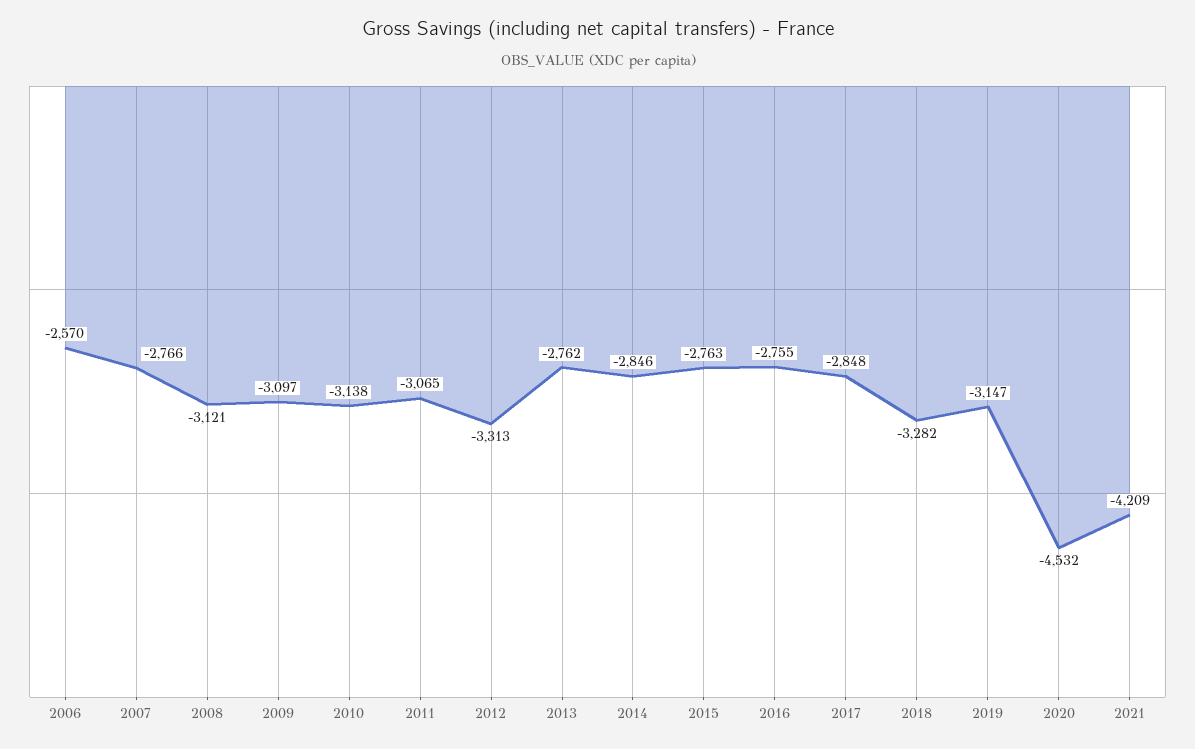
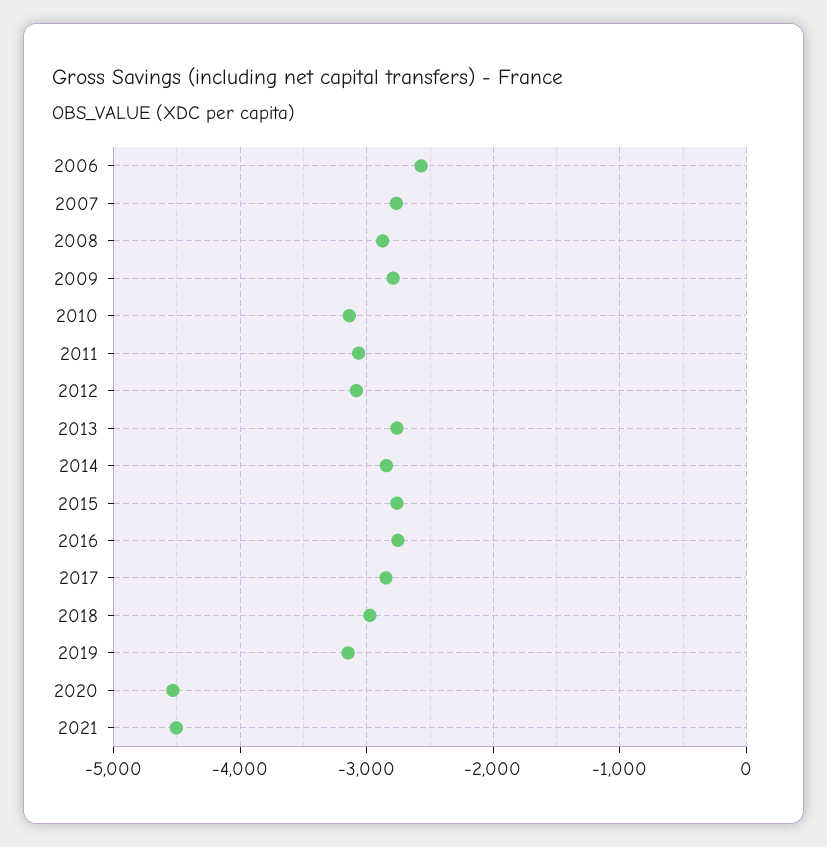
2008: -3121 -> -2900
2009: -3097 -> -2800
2012: -3313 -> -3100
2018: -3282 -> -3000
2021: -4209 -> -4500

